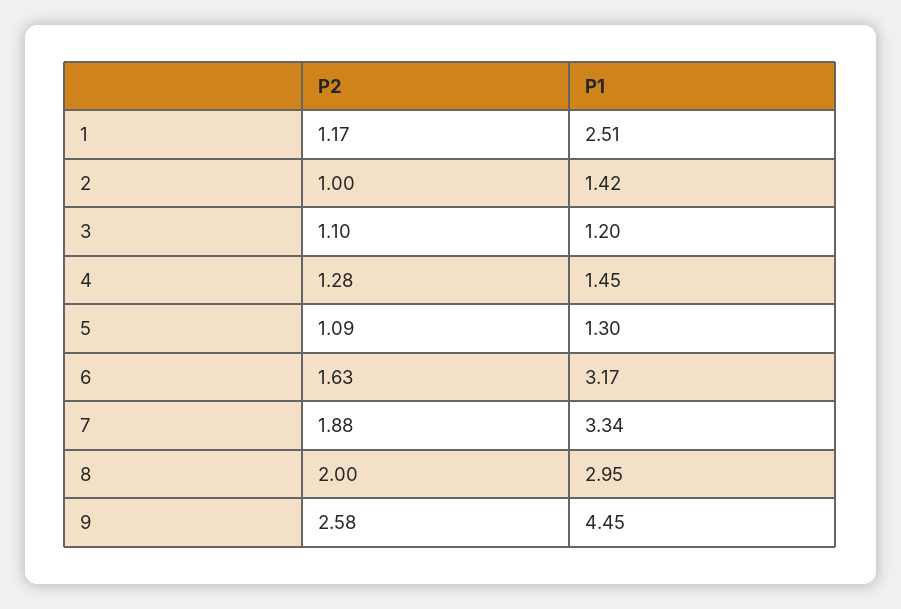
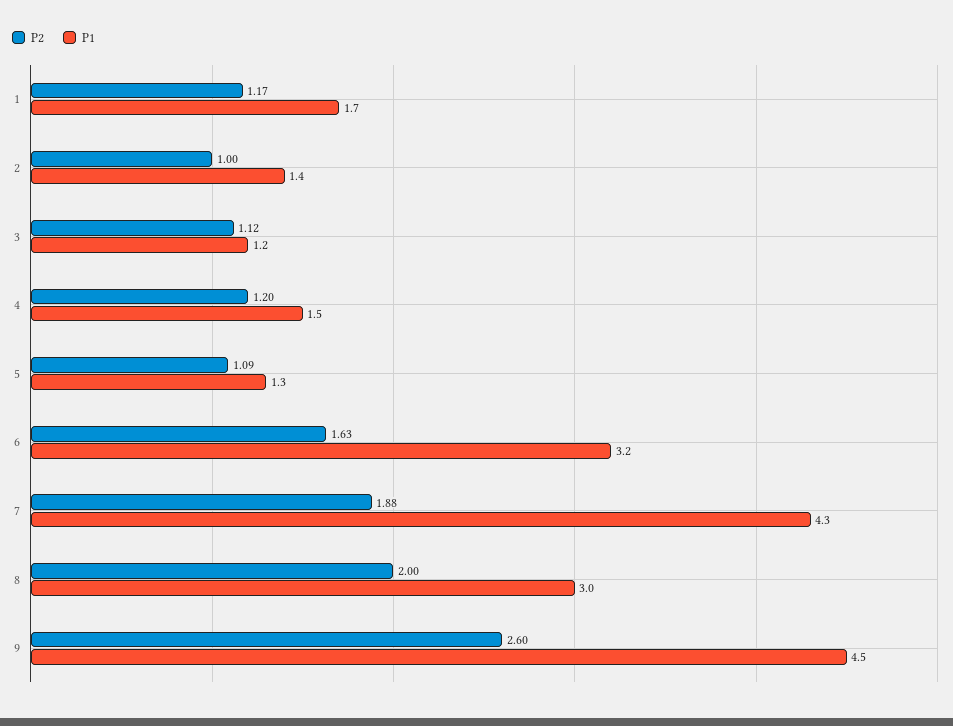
P1, 1: 2.51 -> 1.7
P2, 3: 1.1 -> 1.12
P2, 4: 1.28 -> 1.2
P1, 7: 3.34 -> 4.3
P2, 9: 2.58 -> 2.6

